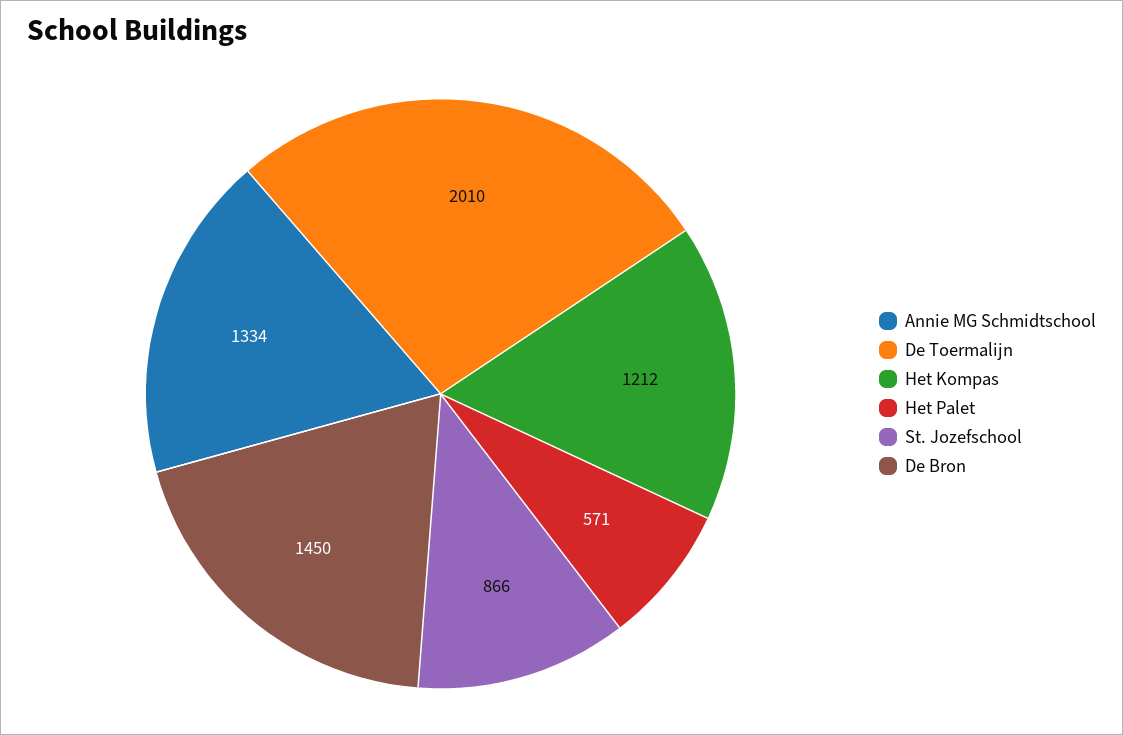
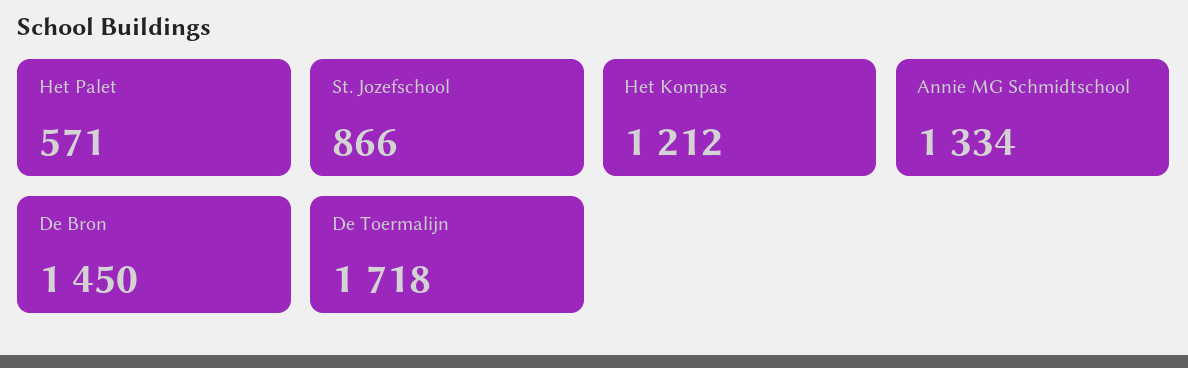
De Toermalijn: 2010 -> 1718

